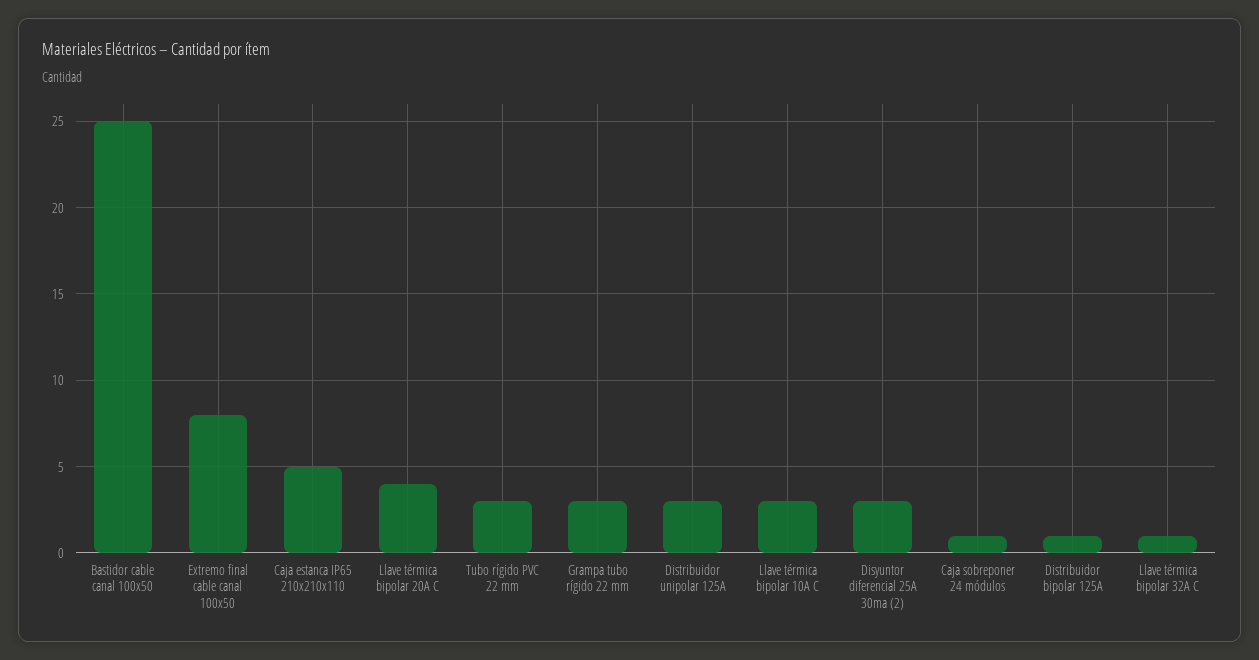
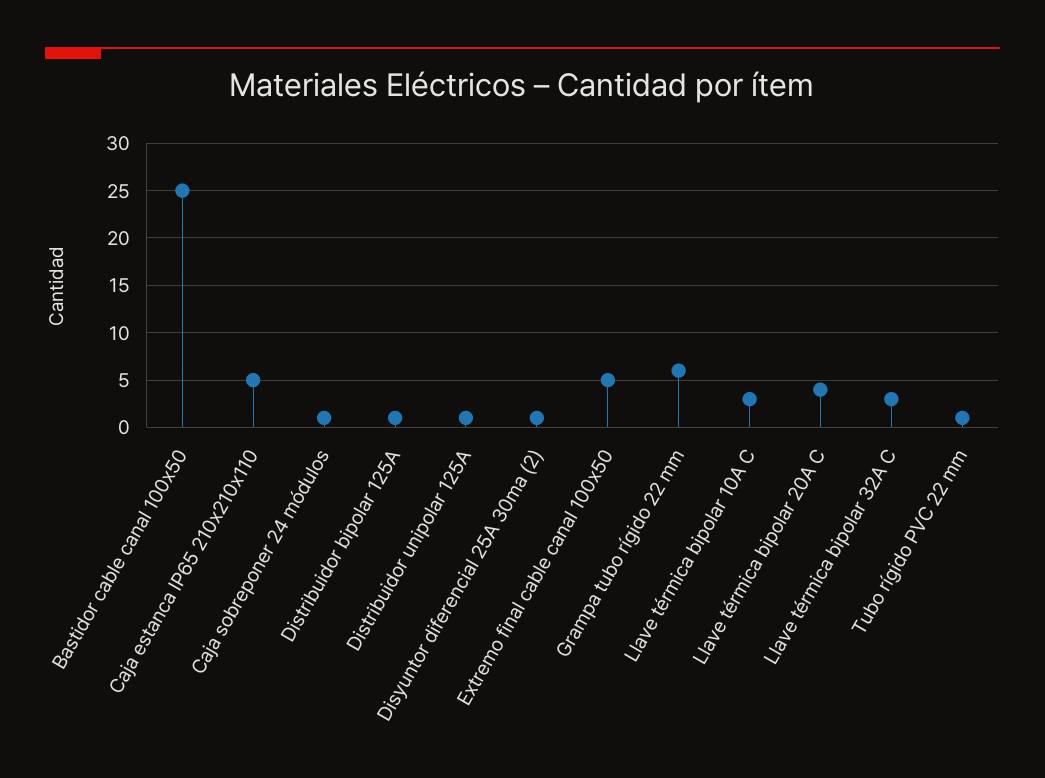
Extremo final cable canal 100x50: 8 -> 5
Tubo rígido PVC 22 mm: 3 -> 1
Grampa tubo rígido 22 mm: 3 -> 6
Distribuidor unipolar 125A: 3 -> 1
Disyuntor diferencial 25A 30ma (2): 3 -> 1
Llave térmica bipolar 32A C: 1 -> 3

